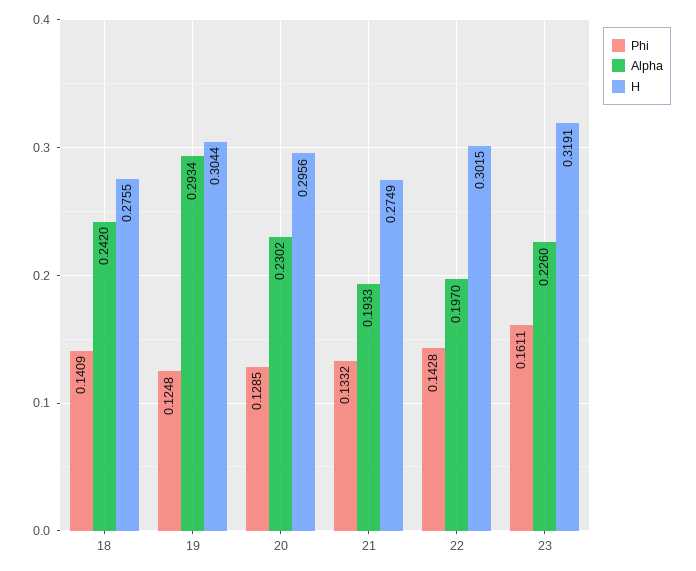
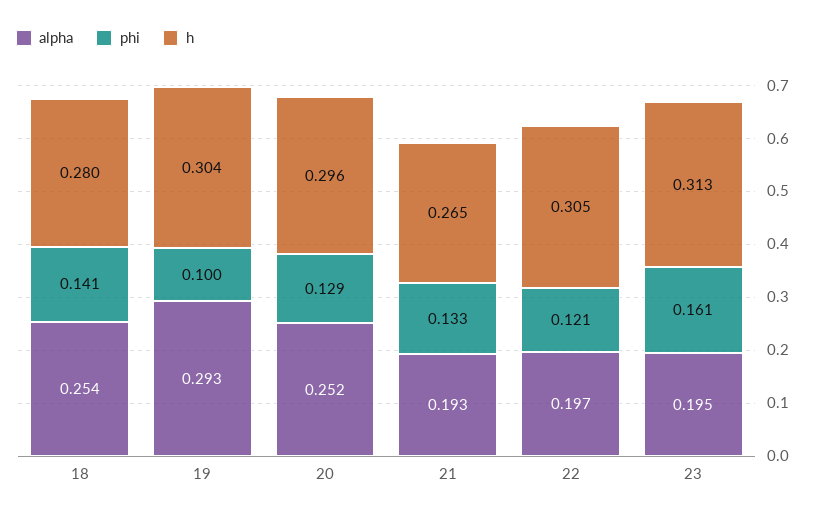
Alpha, 18: 0.242 -> 0.254
H, 18: 0.2755 -> 0.28
Phi, 19: 0.1248 -> 0.1
Alpha, 20: 0.2302 -> 0.252
H, 21: 0.2749 -> 0.265
Phi, 22: 0.1428 -> 0.121
H, 22: 0.3015 -> 0.305
Alpha, 23: 0.226 -> 0.195
H, 23: 0.3191 -> 0.313

